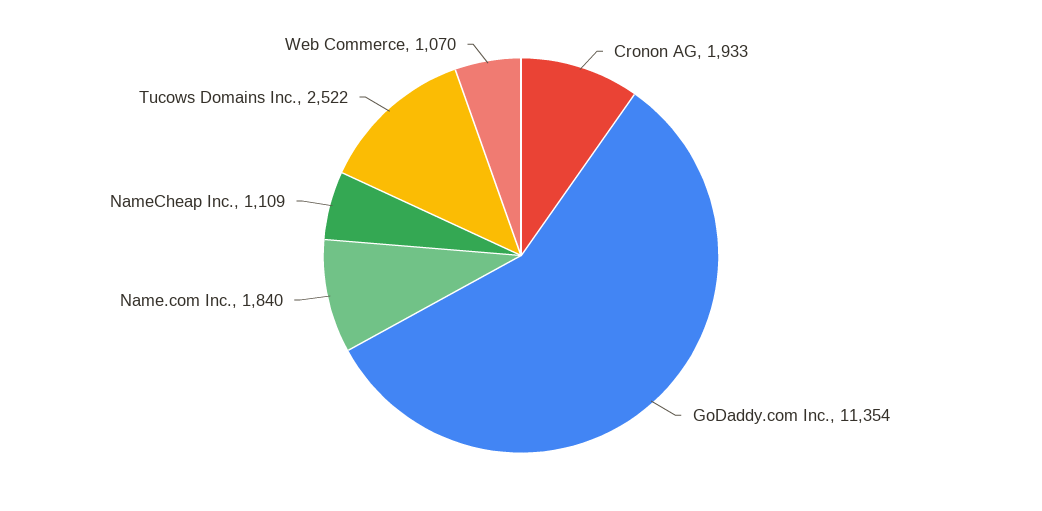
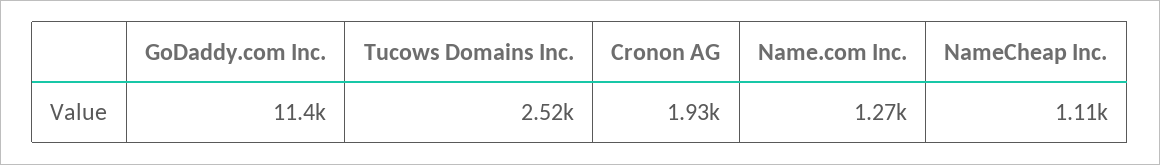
Name.com Inc.: 1840 -> 1270
Web Commerce: 1070 -> none

